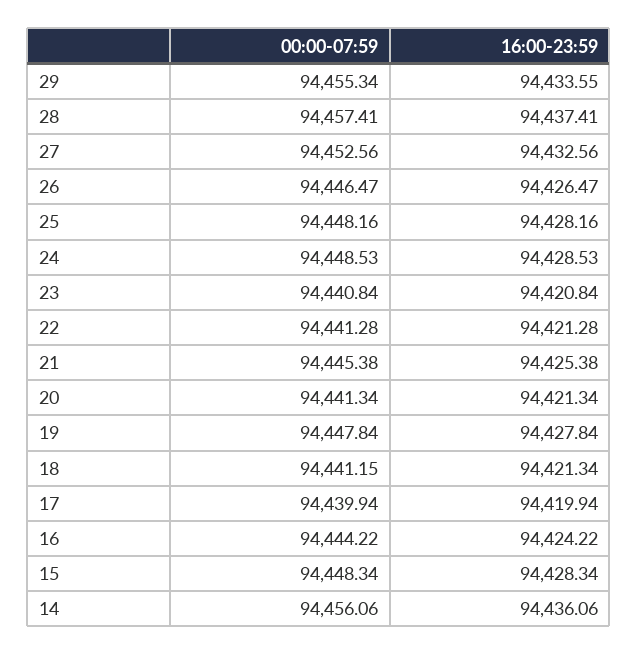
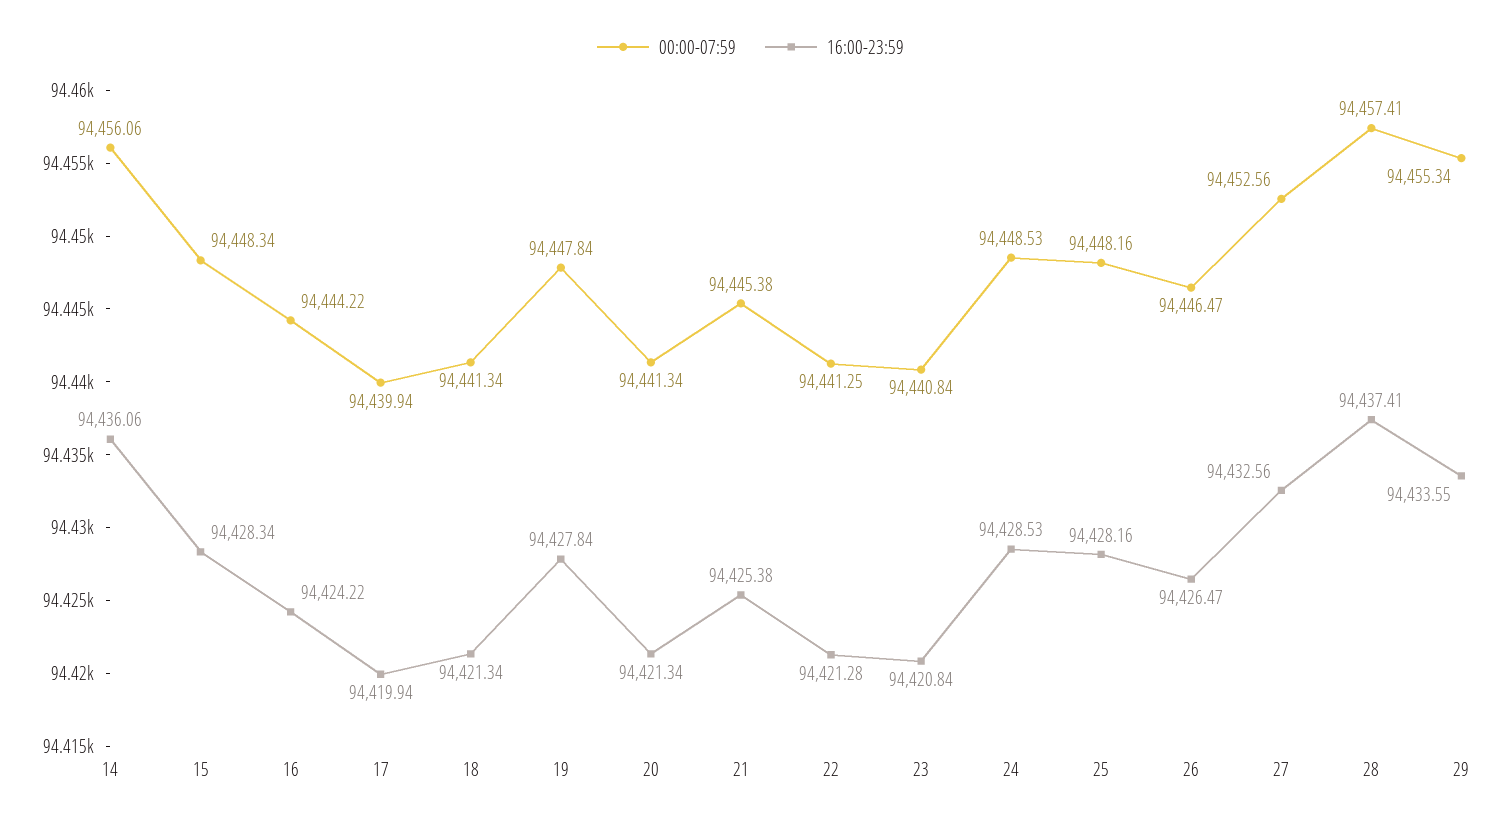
00:00-07:59, 22: 94441.28 -> 94441.25
00:00-07:59, 18: 94441.15 -> 94441.34

